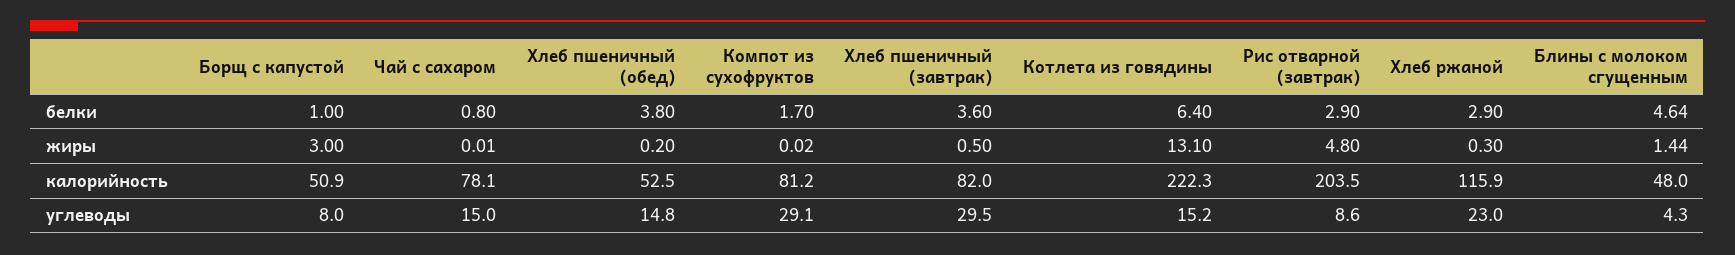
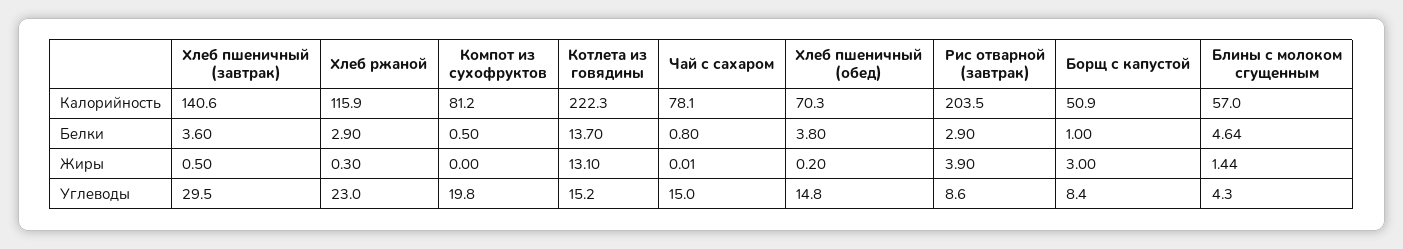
Компот из сухофруктов, белки: 1.7 -> 0.5
Котлета из говядины, белки: 6.4 -> 13.7
Компот из сухофруктов, жиры: 0.02 -> 0
Рис отварной (завтрак), жиры: 4.8 -> 3.9
Хлеб пшеничный (обед), калорийность: 52.5 -> 70.3
Хлеб пшеничный (завтрак), калорийность: 82 -> 140.6
Блины с молоком сгущенным, калорийность: 48 -> 57
Борщ с капустой, углеводы: 8 -> 8.4
Компот из сухофруктов, углеводы: 29.1 -> 19.8

